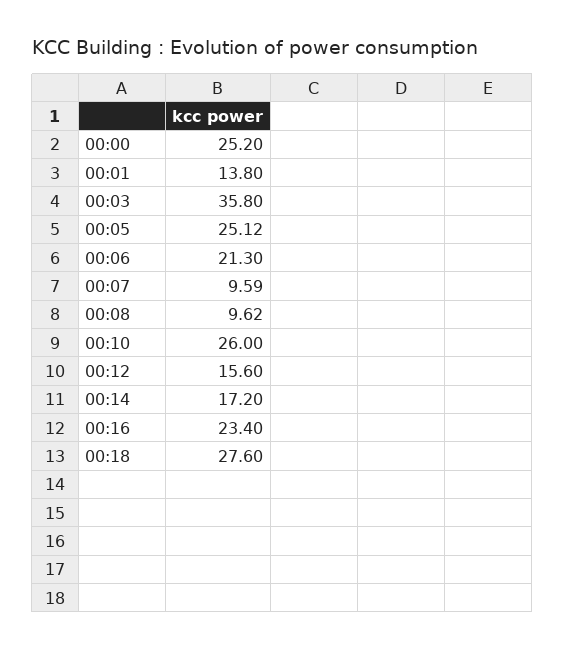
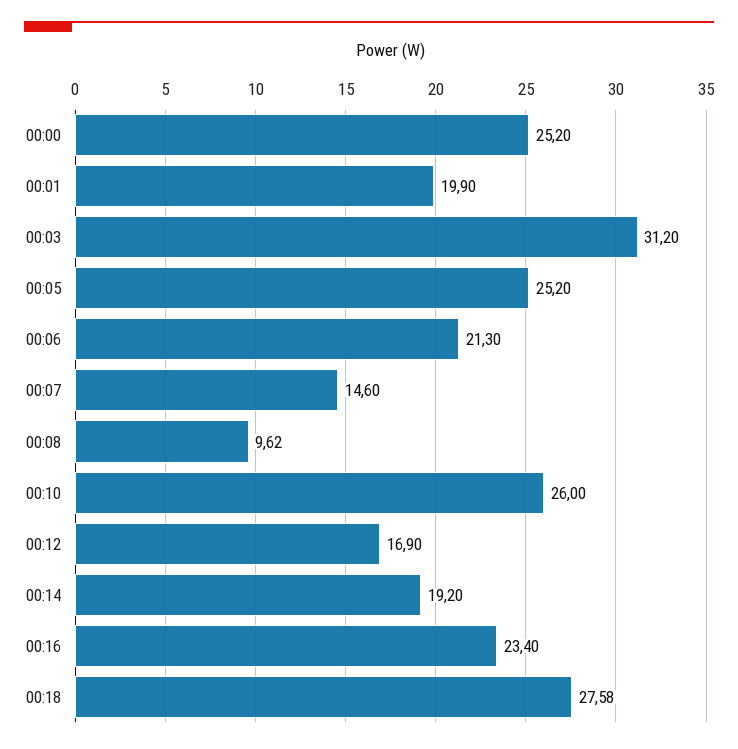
00:01: 13.8 -> 19.9
00:03: 35.8 -> 31.2
00:05: 25.12 -> 25.2
00:07: 9.59 -> 14.6
00:12: 15.6 -> 16.9
00:14: 17.2 -> 19.2
00:18: 27.6 -> 27.58

